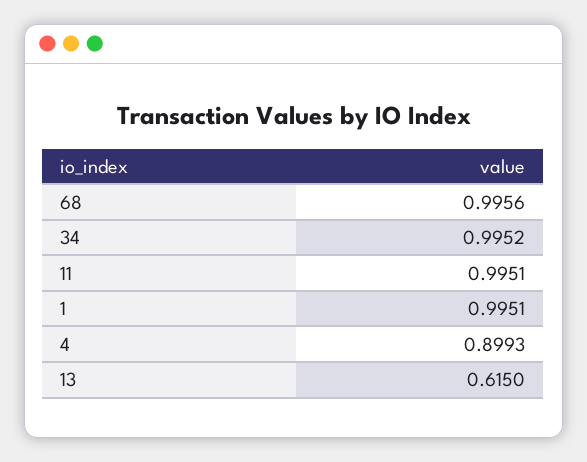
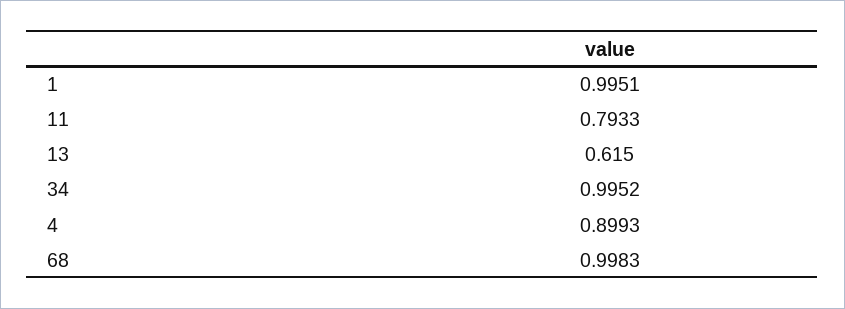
68: 0.9956 -> 0.9983
11: 0.9951 -> 0.7933

